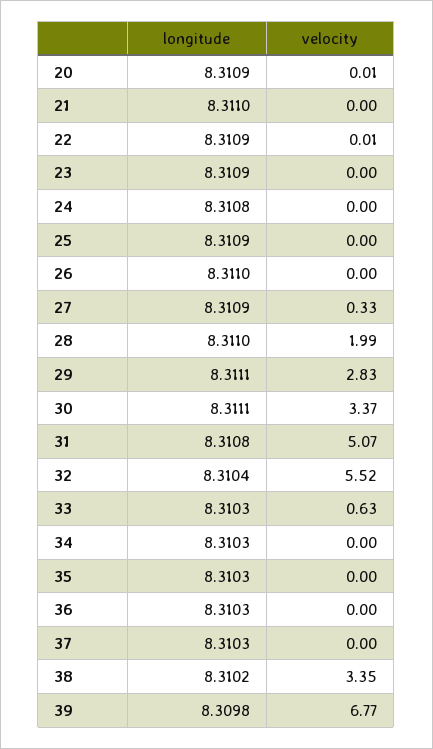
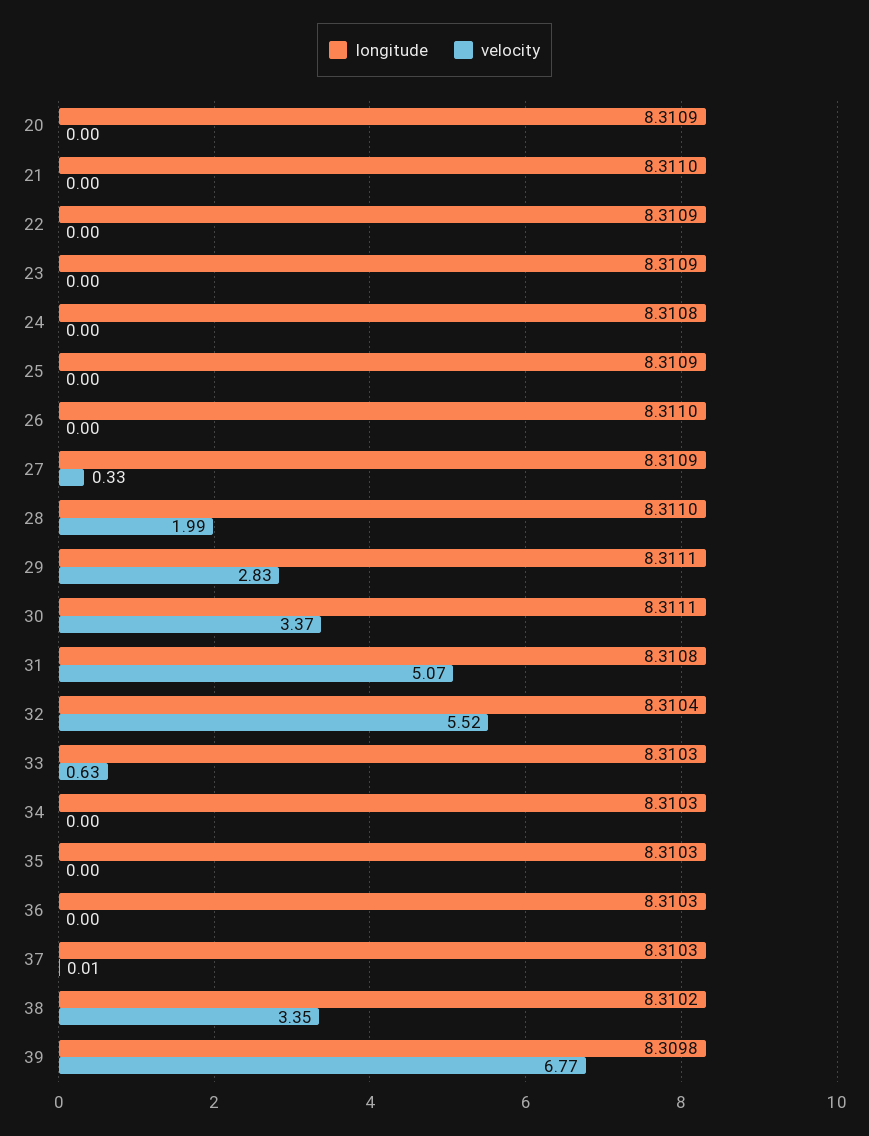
velocity, 20: 0.01 -> 0
velocity, 22: 0.01 -> 0
velocity, 37: 0 -> 0.01

